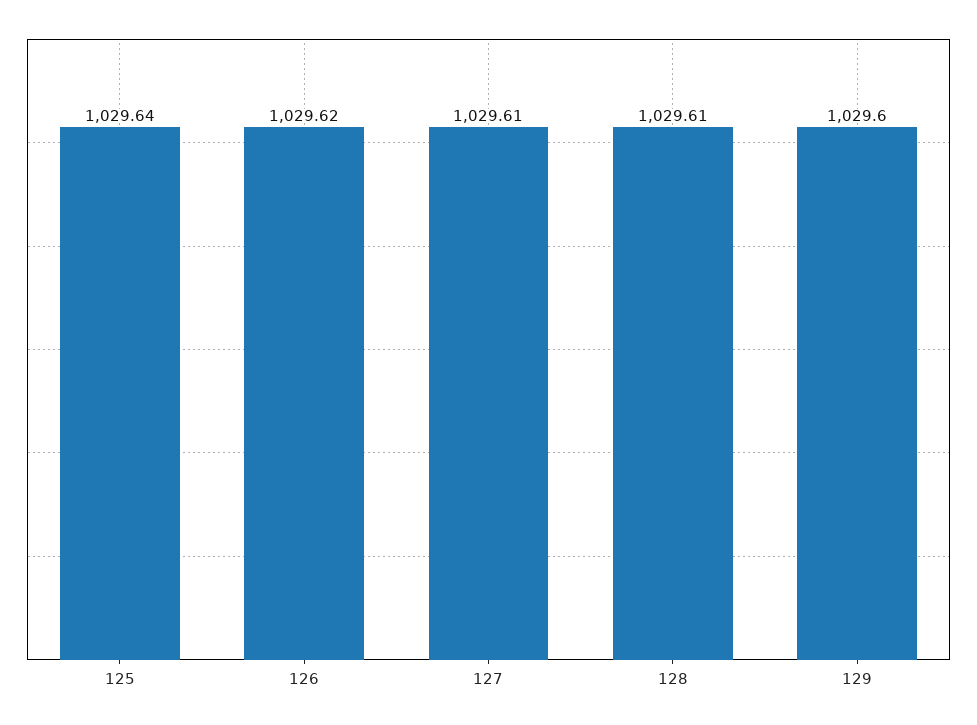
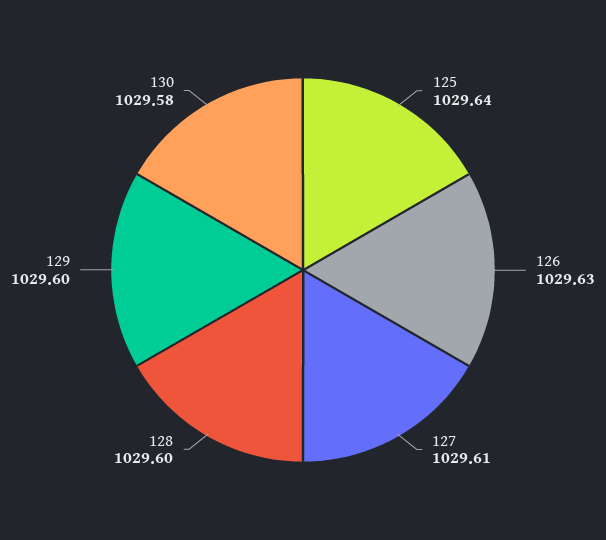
126: 1029.62 -> 1029.63
128: 1029.61 -> 1029.6
130: none -> 1029.58

